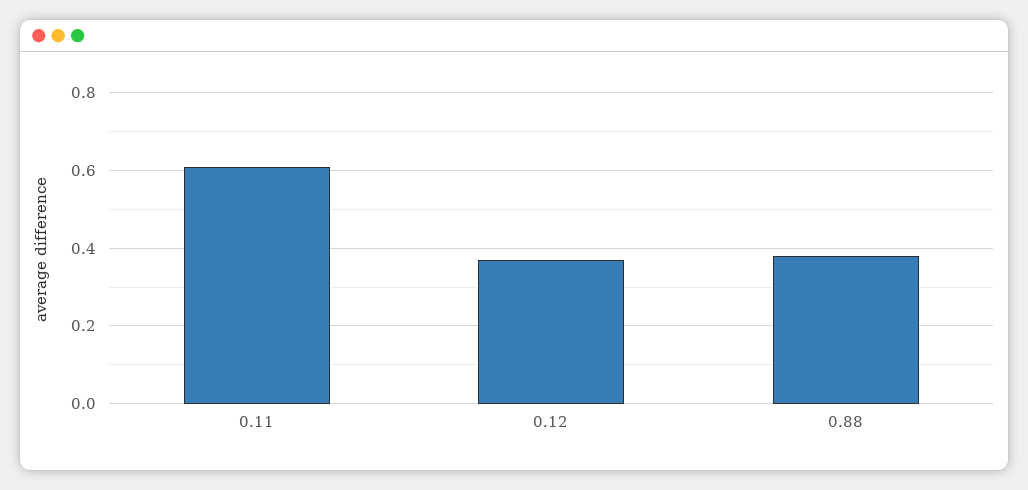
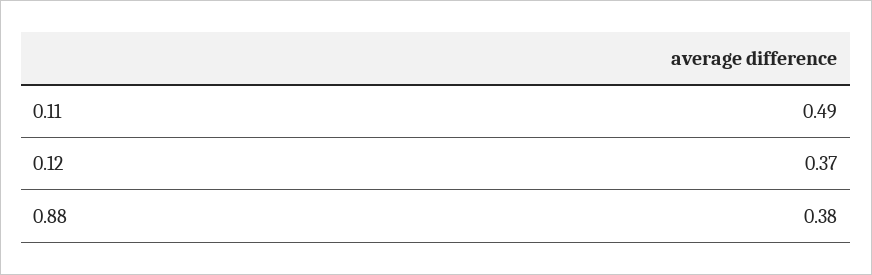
0.11: 0.6 -> 0.49

